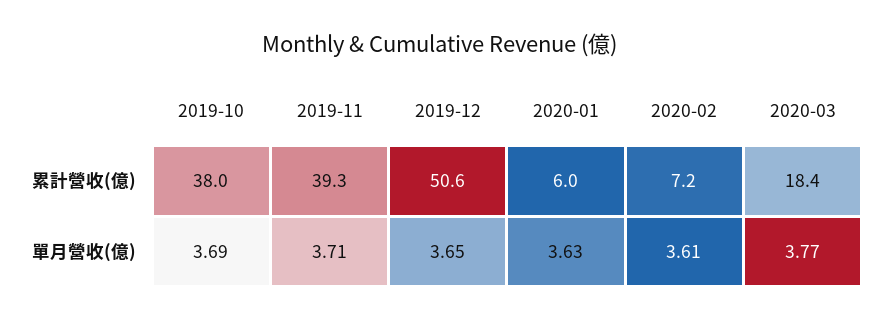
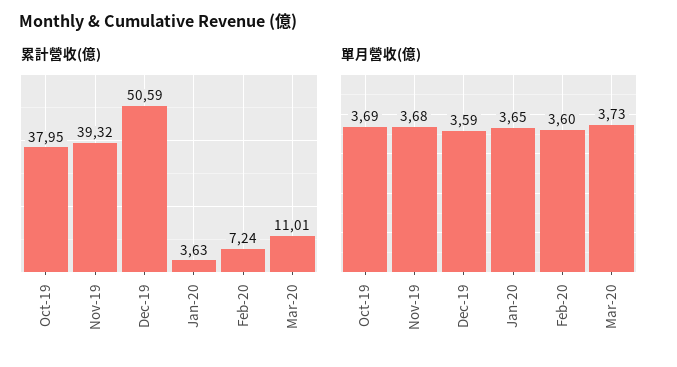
累計營收(億), 2020-01: 6 -> 3.63
累計營收(億), 2020-03: 18.4 -> 11.01
單月營收(億), 2019-11: 3.71 -> 3.68
單月營收(億), 2019-12: 3.65 -> 3.59
單月營收(億), 2020-01: 3.63 -> 3.65
單月營收(億), 2020-02: 3.61 -> 3.6
單月營收(億), 2020-03: 3.77 -> 3.73

